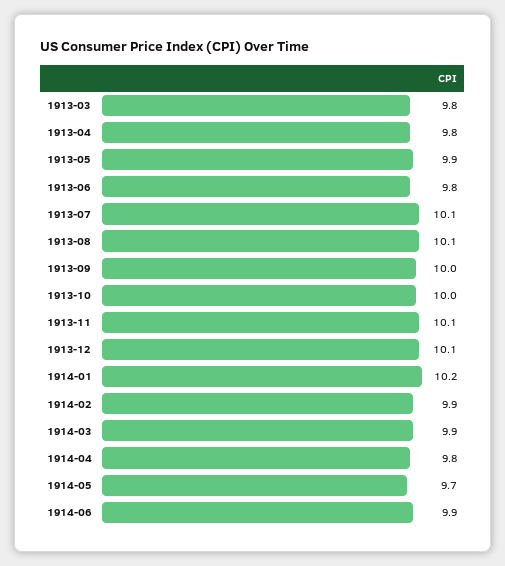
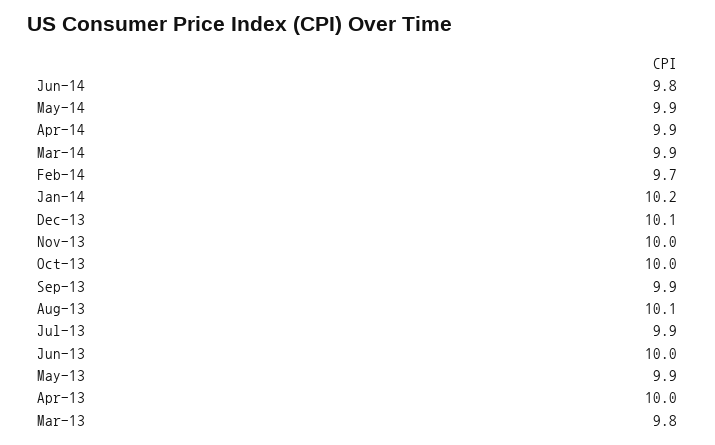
1913-04: 9.8 -> 10
1913-06: 9.8 -> 10
1913-07: 10.1 -> 9.9
1913-09: 10 -> 9.9
1913-11: 10.1 -> 10
1914-02: 9.9 -> 9.7
1914-04: 9.8 -> 9.9
1914-05: 9.7 -> 9.9
1914-06: 9.9 -> 9.8

